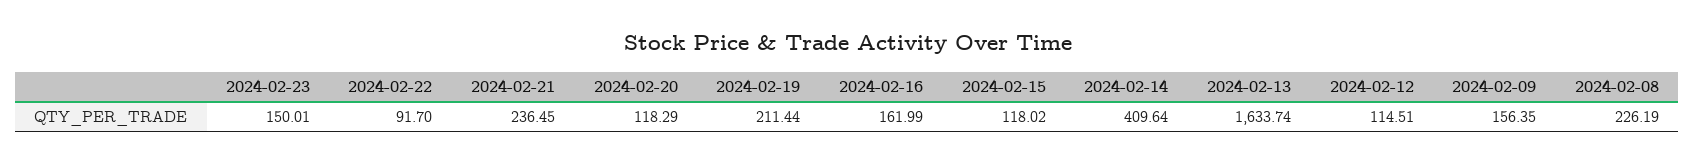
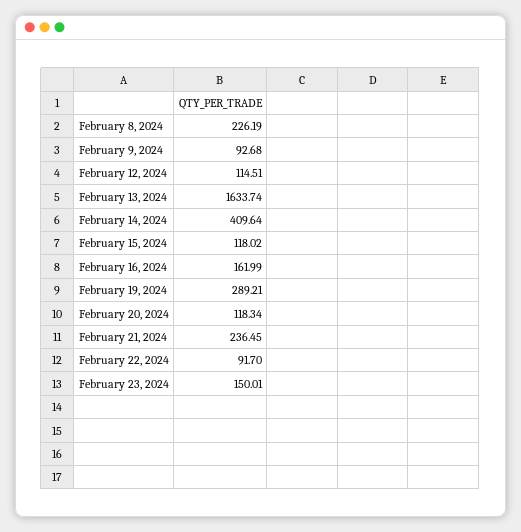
2024-02-20: 118.29 -> 118.34
2024-02-19: 211.44 -> 289.21
2024-02-09: 156.35 -> 92.68

